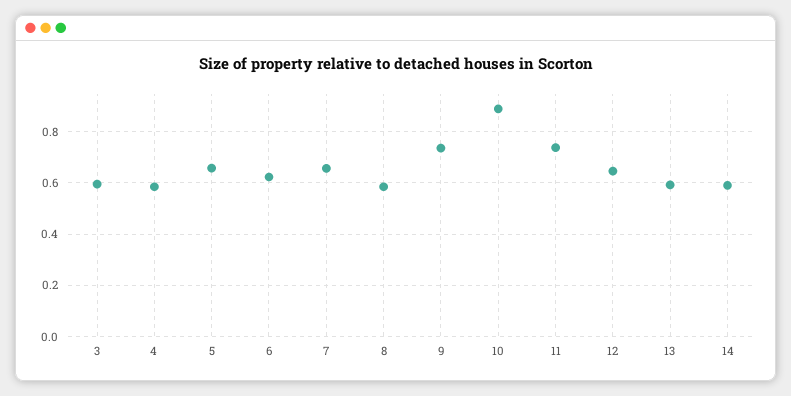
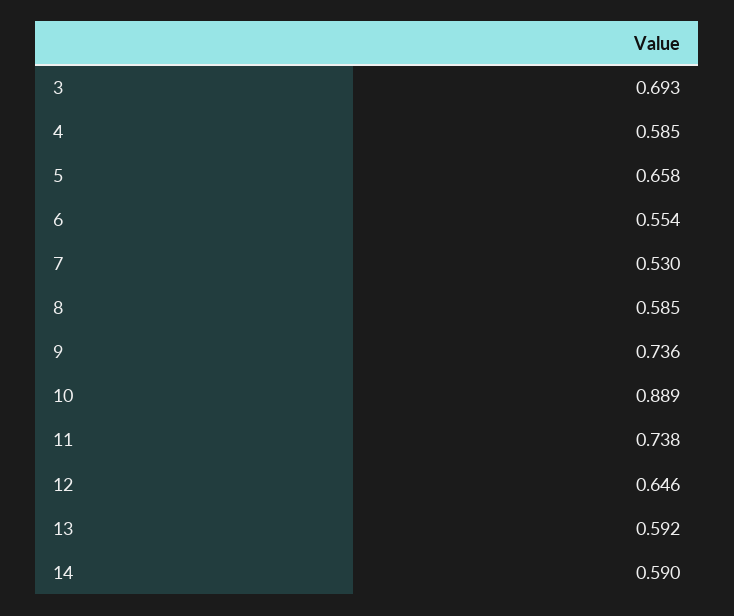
3: 0.6 -> 0.693
6: 0.625 -> 0.554
7: 0.65 -> 0.53

